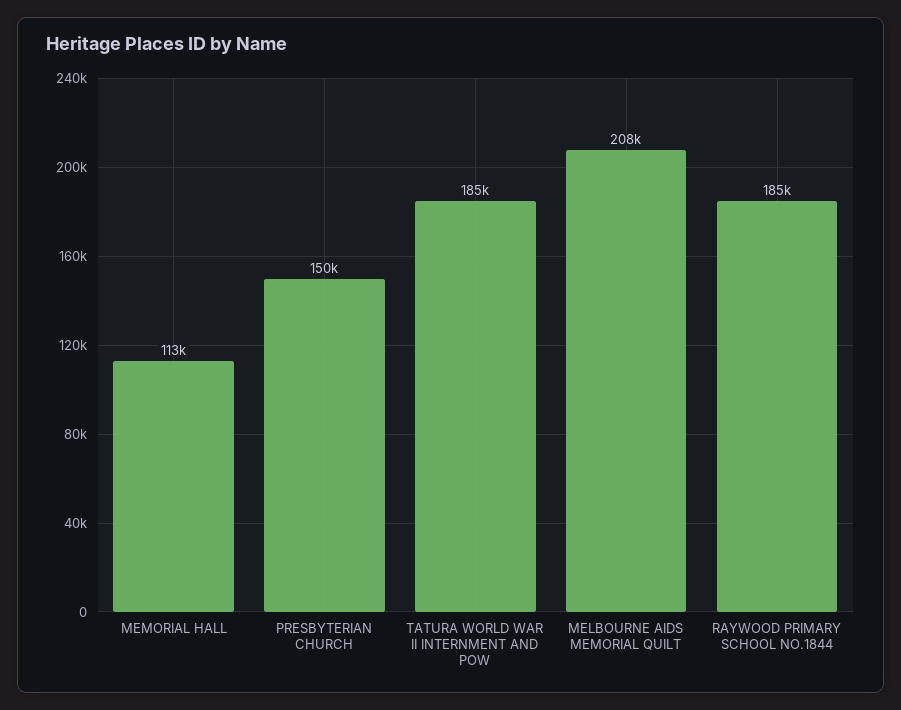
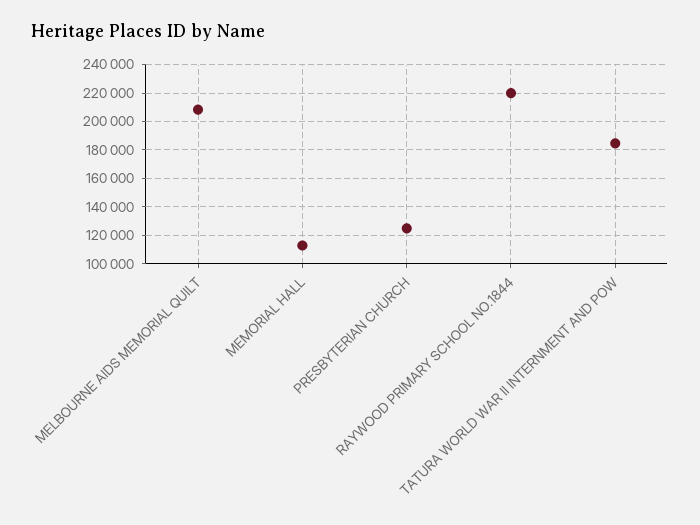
PRESBYTERIAN CHURCH: 150000 -> 125000
RAYWOOD PRIMARY SCHOOL NO.1844: 185000 -> 220000

